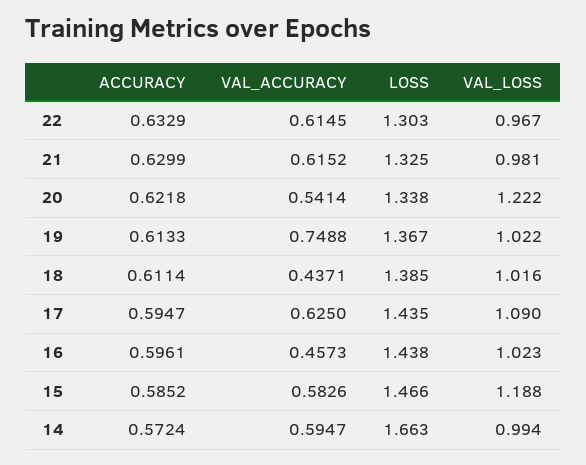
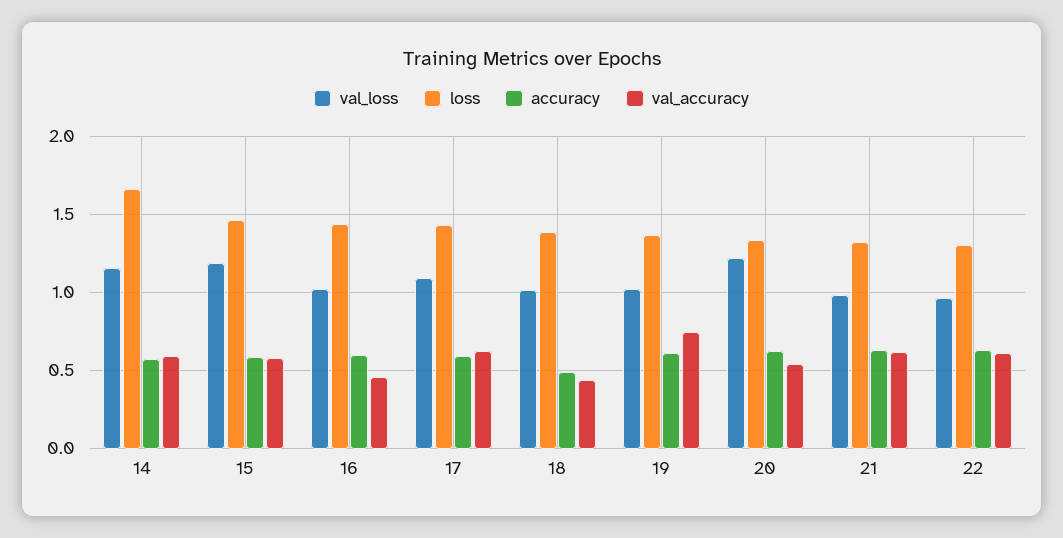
ACCURACY, 18: 0.6114 -> 0.5
VAL_LOSS, 14: 0.994 -> 1.15

